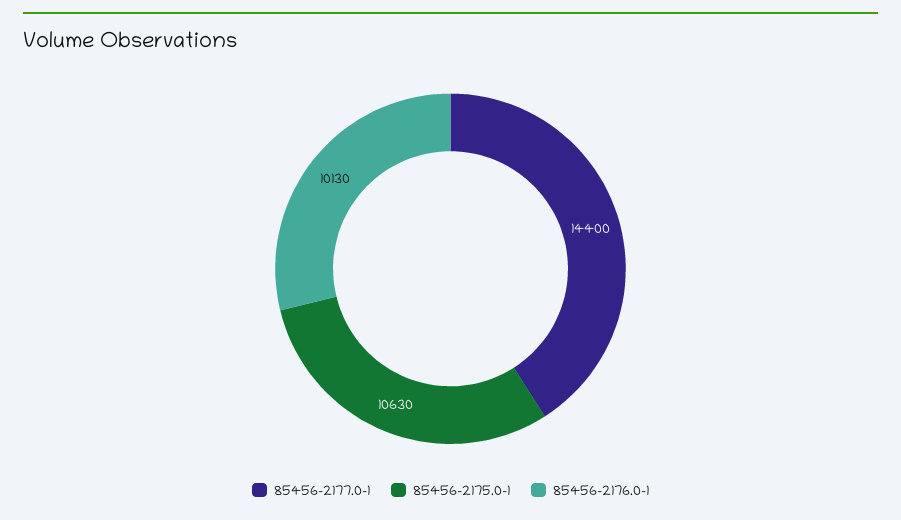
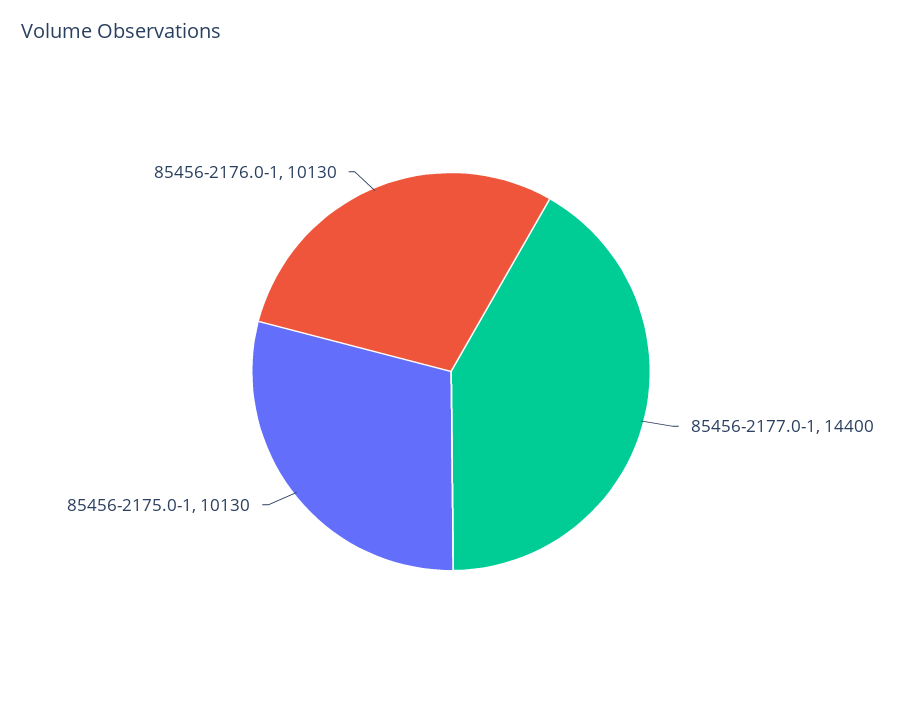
85456-2175.0-1: 10630 -> 10130

